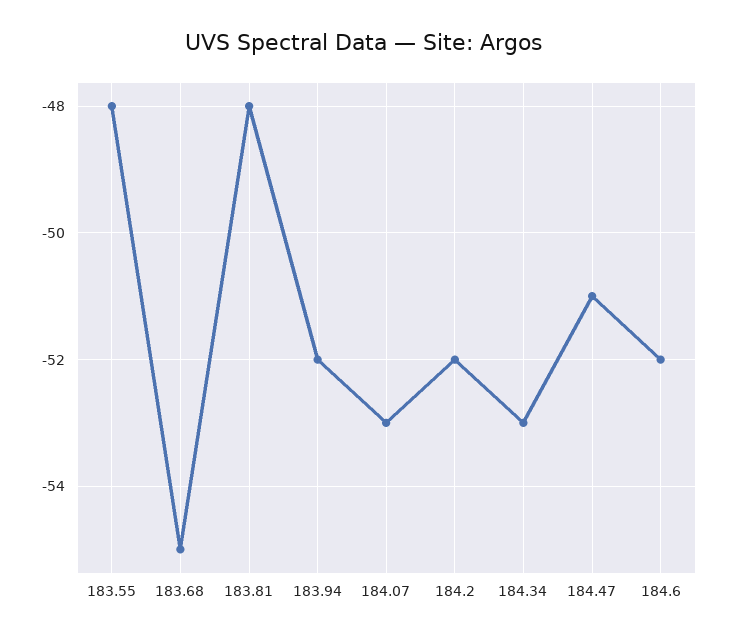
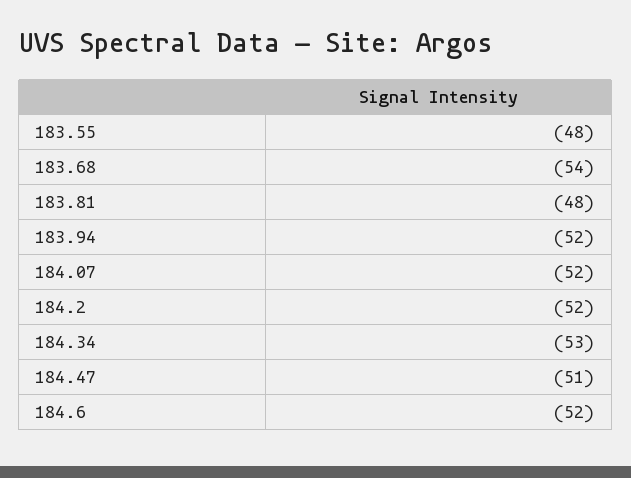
183.68: -55 -> -54
184.07: -53 -> -52

